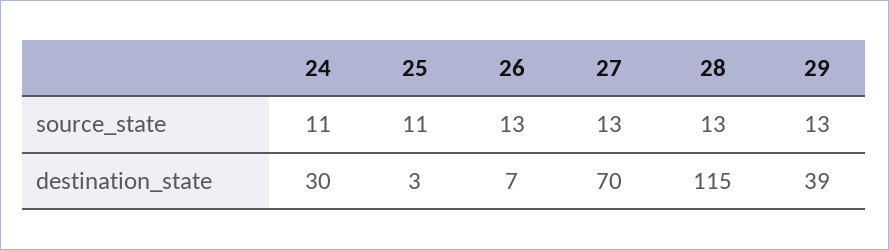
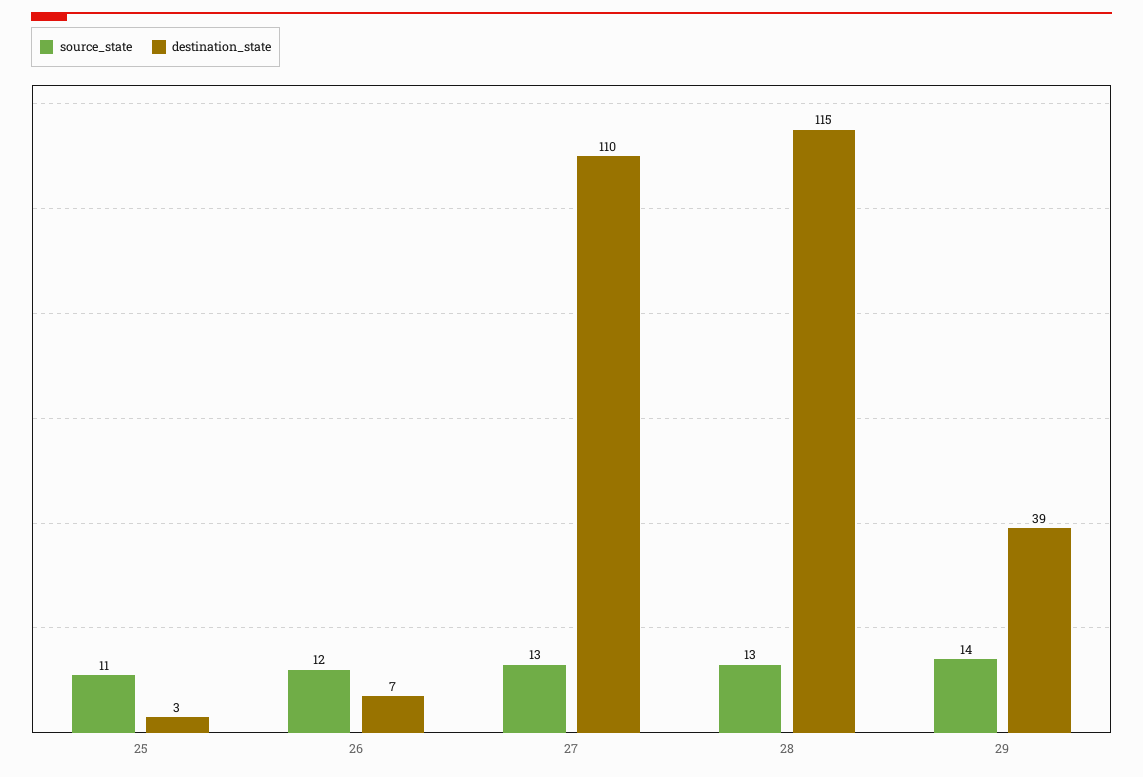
source_state, 24: 11 -> none
source_state, 26: 13 -> 12
source_state, 29: 13 -> 14
destination_state, 24: 30 -> none
destination_state, 27: 70 -> 110

